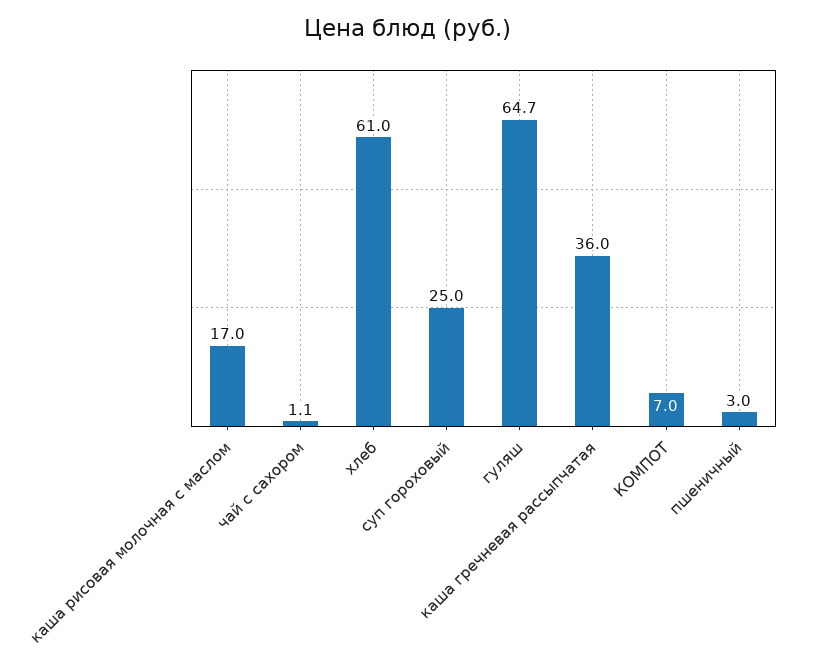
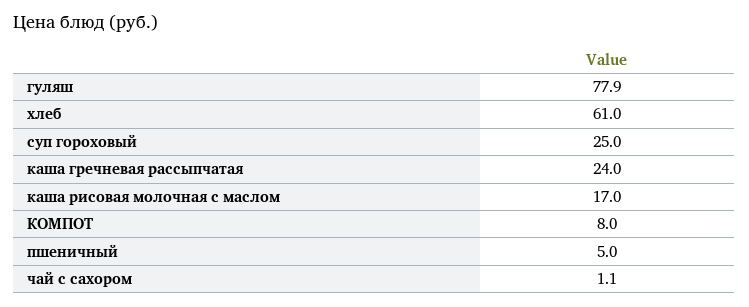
гуляш: 64.7 -> 77.9
каша гречневая рассыпчатая: 36 -> 24
КОМПОТ: 7 -> 8
пшеничный: 3 -> 5

